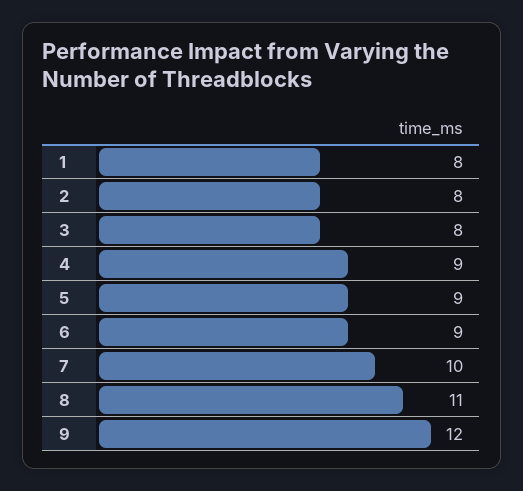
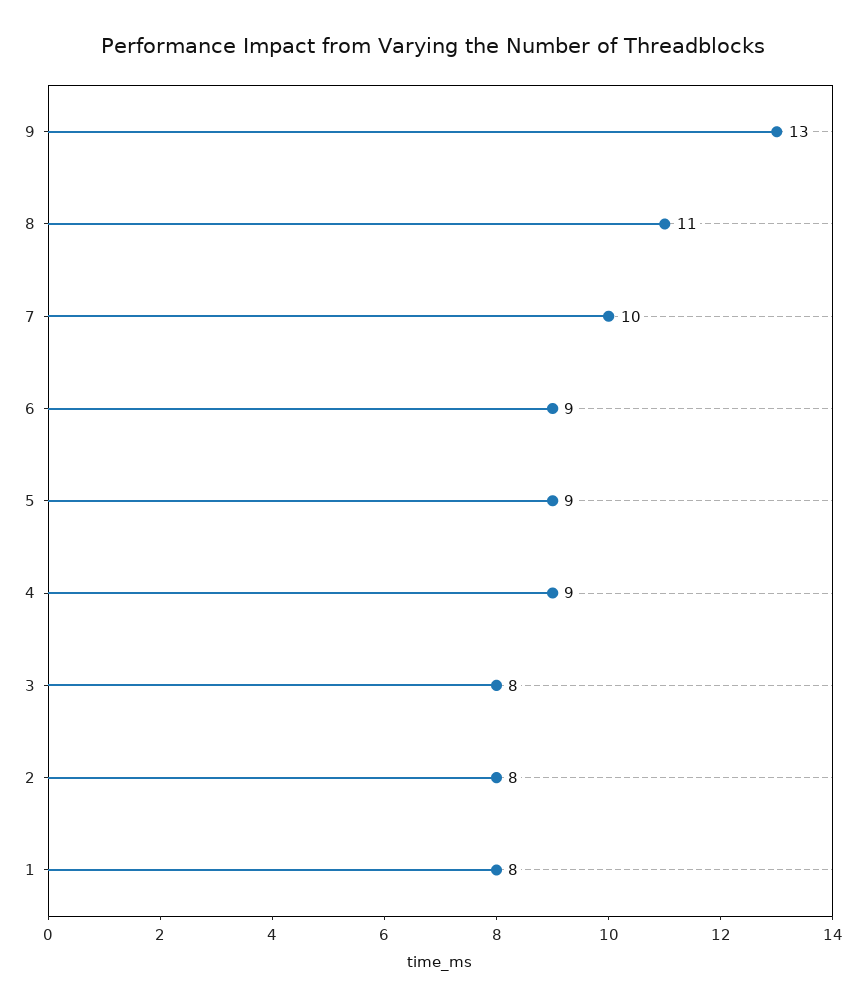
9: 12 -> 13

